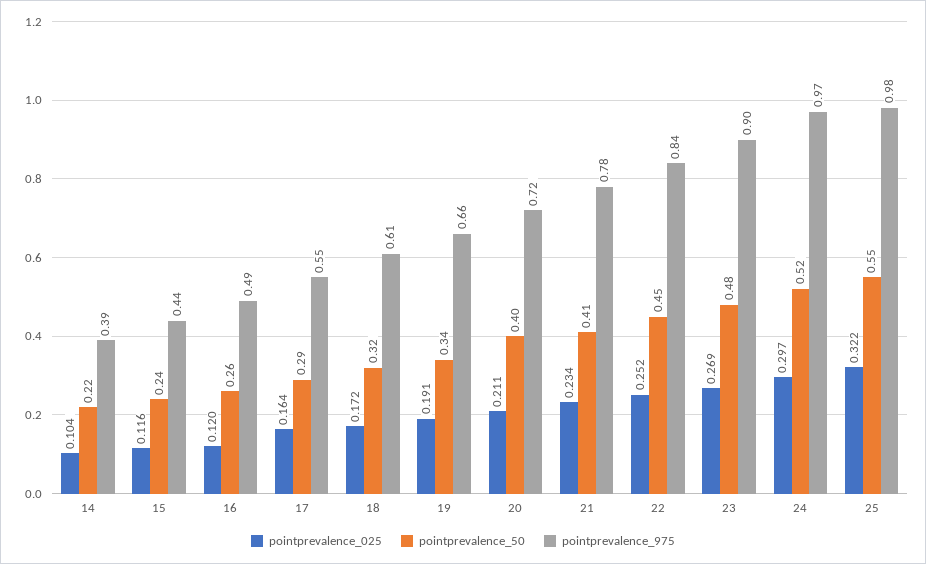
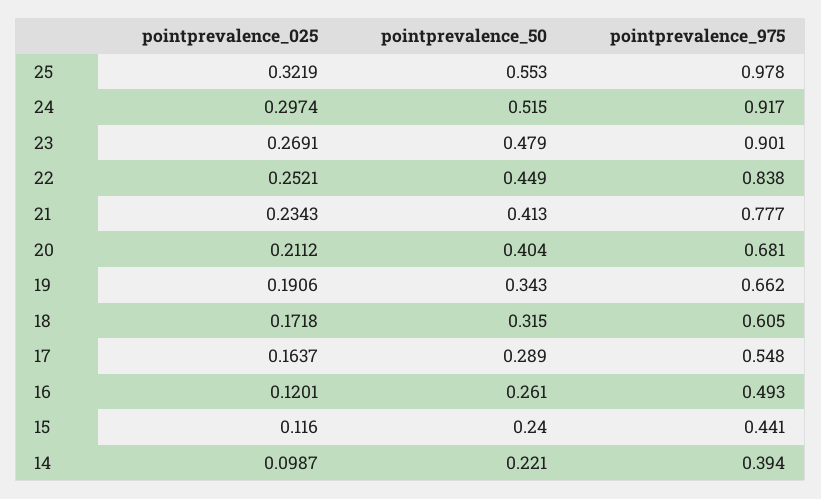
pointprevalence_025, 14: 0.104 -> 0.0987
pointprevalence_975, 20: 0.72 -> 0.681
pointprevalence_975, 24: 0.97 -> 0.917

